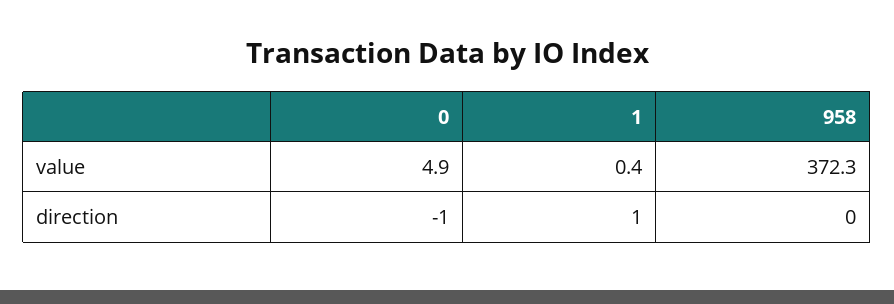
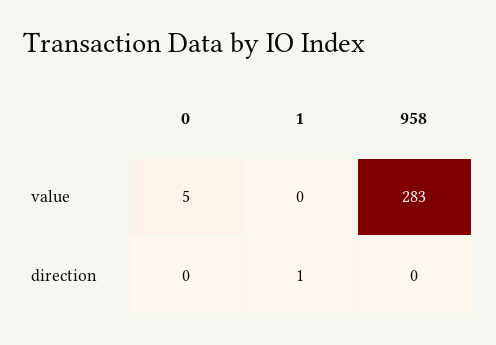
958, value: 372.3 -> 283
0, direction: -1 -> 0

